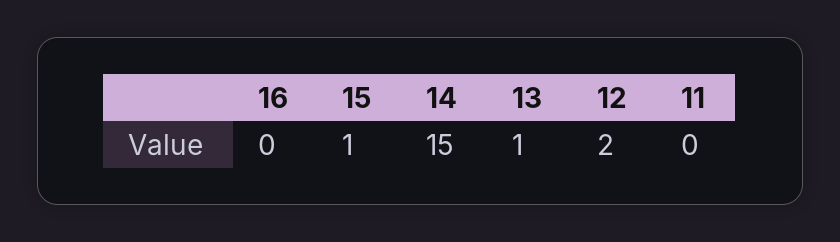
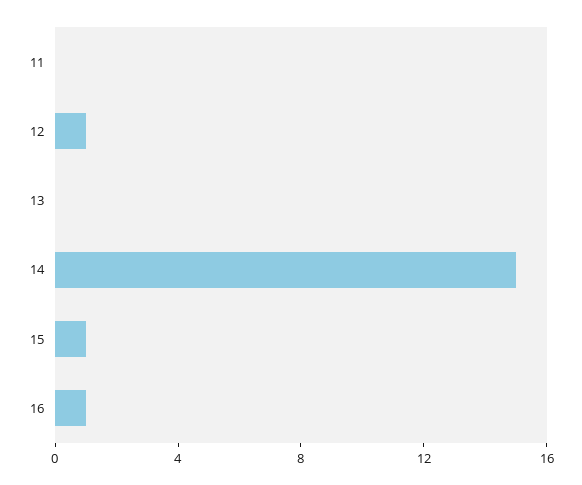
16: 0 -> 1
13: 1 -> 0
12: 2 -> 1

